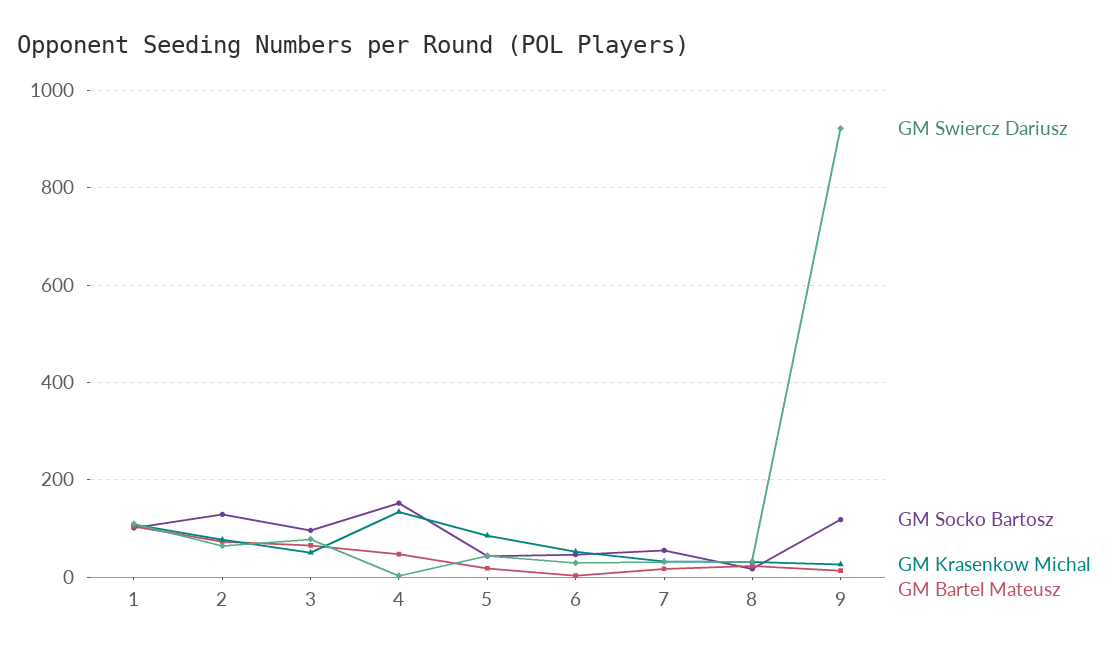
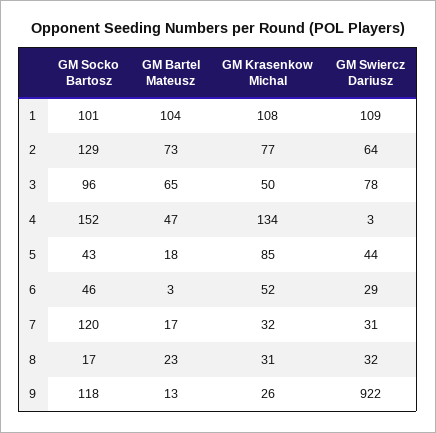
GM Socko Bartosz, 7: 60 -> 120

